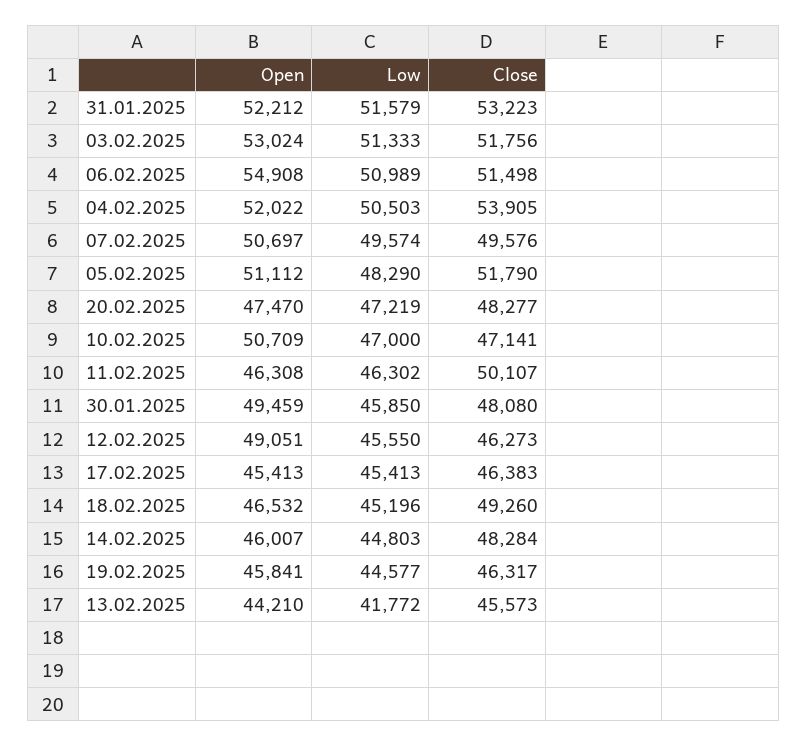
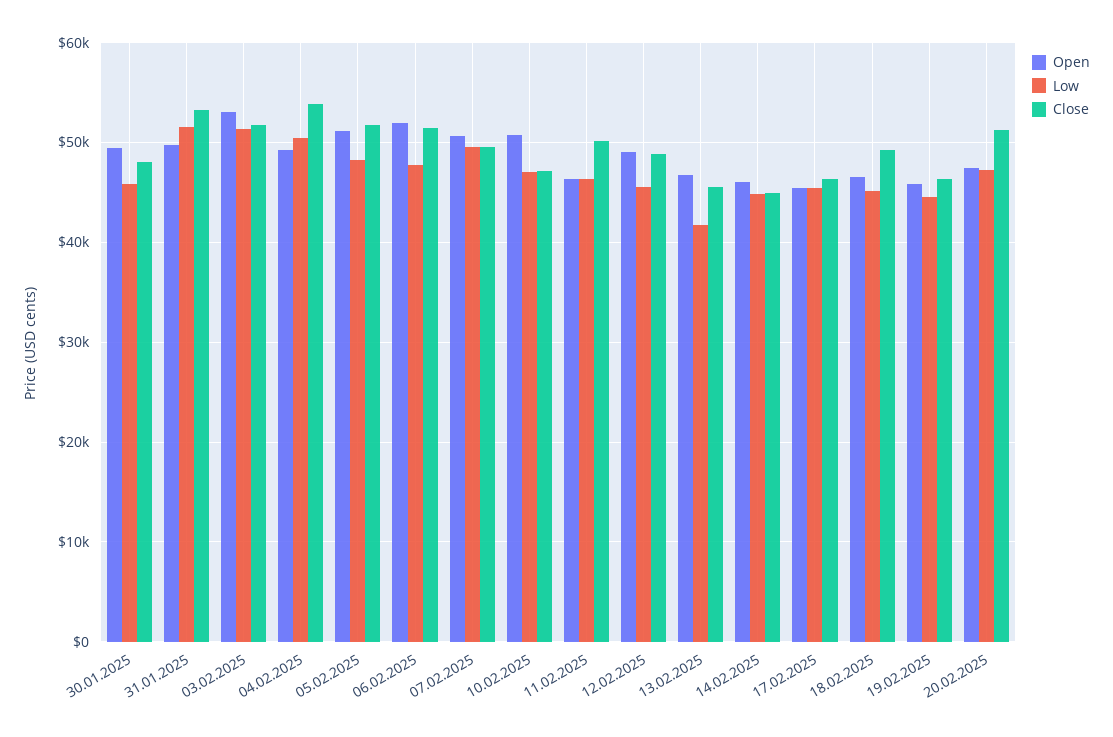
Open, 31.01.2025: 52212 -> 50000
Open, 06.02.2025: 54908 -> 52000
Low, 06.02.2025: 50989 -> 48000
Open, 04.02.2025: 52022 -> 49000
Close, 20.02.2025: 48277 -> 51000
Close, 12.02.2025: 46273 -> 49000
Close, 14.02.2025: 48284 -> 45000
Open, 13.02.2025: 44210 -> 47000

